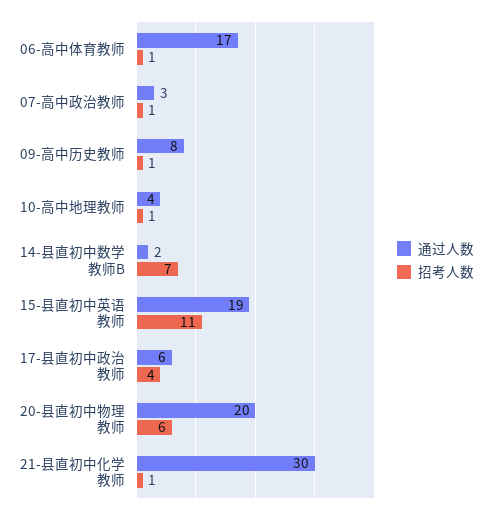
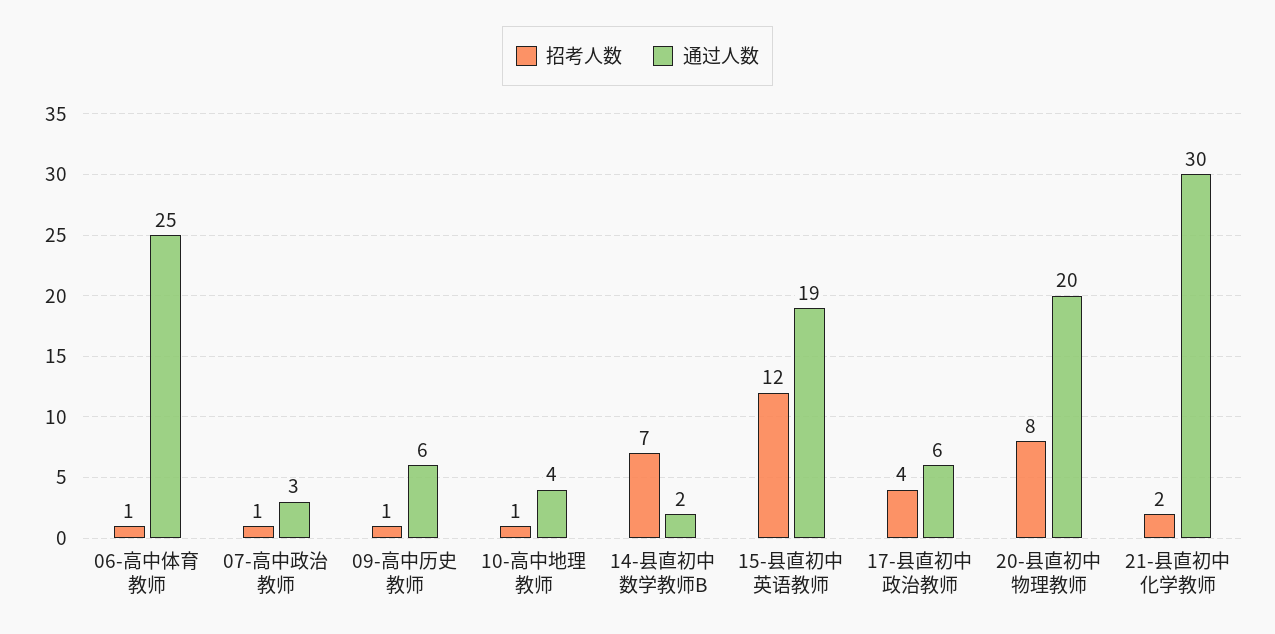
通过人数, 06-高中体育教师: 17 -> 25
通过人数, 09-高中历史教师: 8 -> 6
招考人数, 15-县直初中英语教师: 11 -> 12
招考人数, 20-县直初中物理教师: 6 -> 8
招考人数, 21-县直初中化学教师: 1 -> 2

